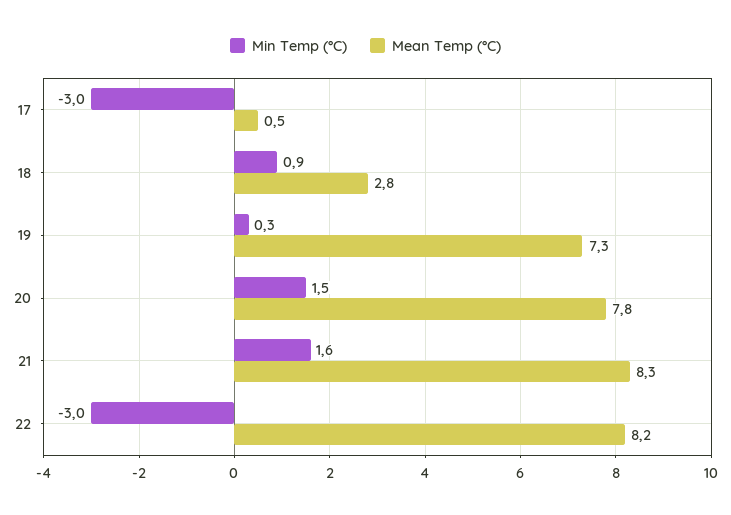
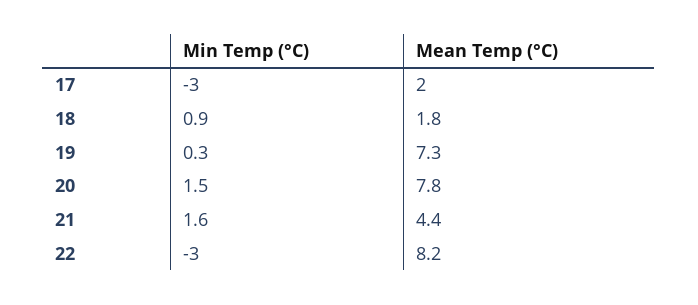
Mean Temp (°C), 17: 0.5 -> 2
Mean Temp (°C), 18: 2.8 -> 1.8
Mean Temp (°C), 21: 8.3 -> 4.4

